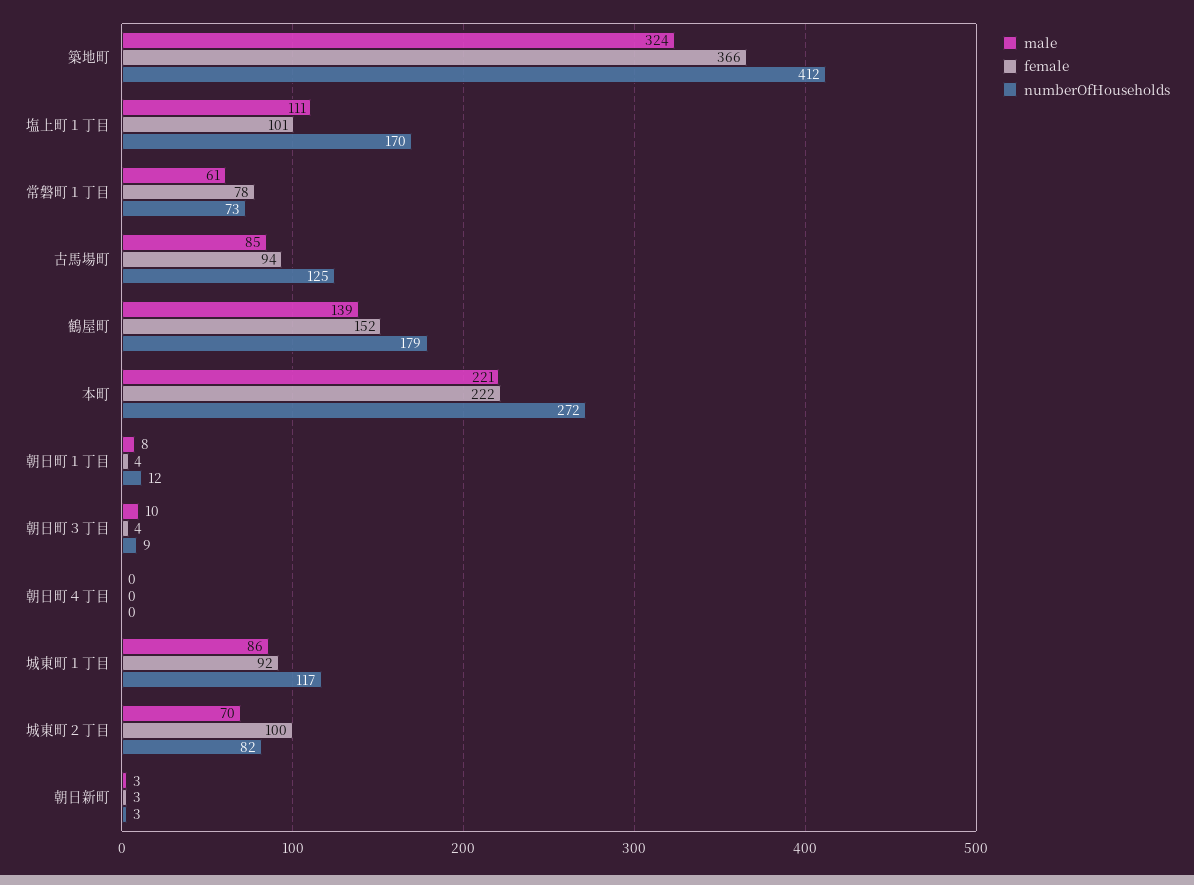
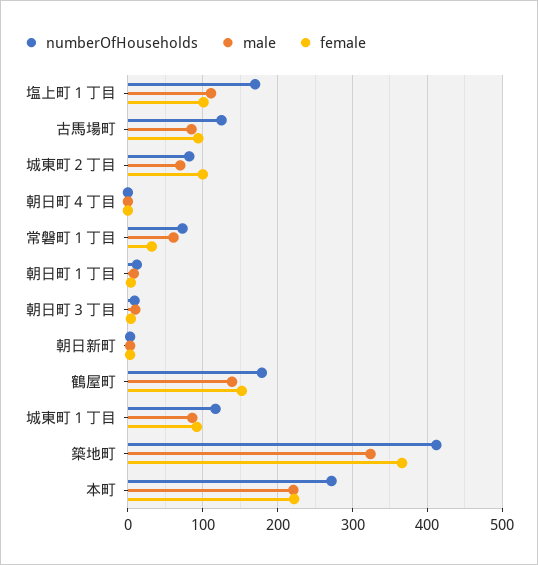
female, 常磐町１丁目: 78 -> 30

